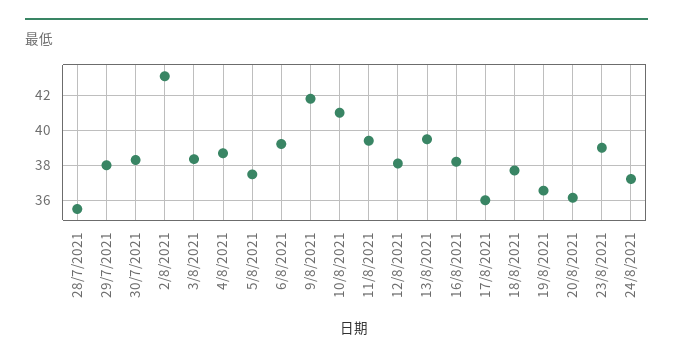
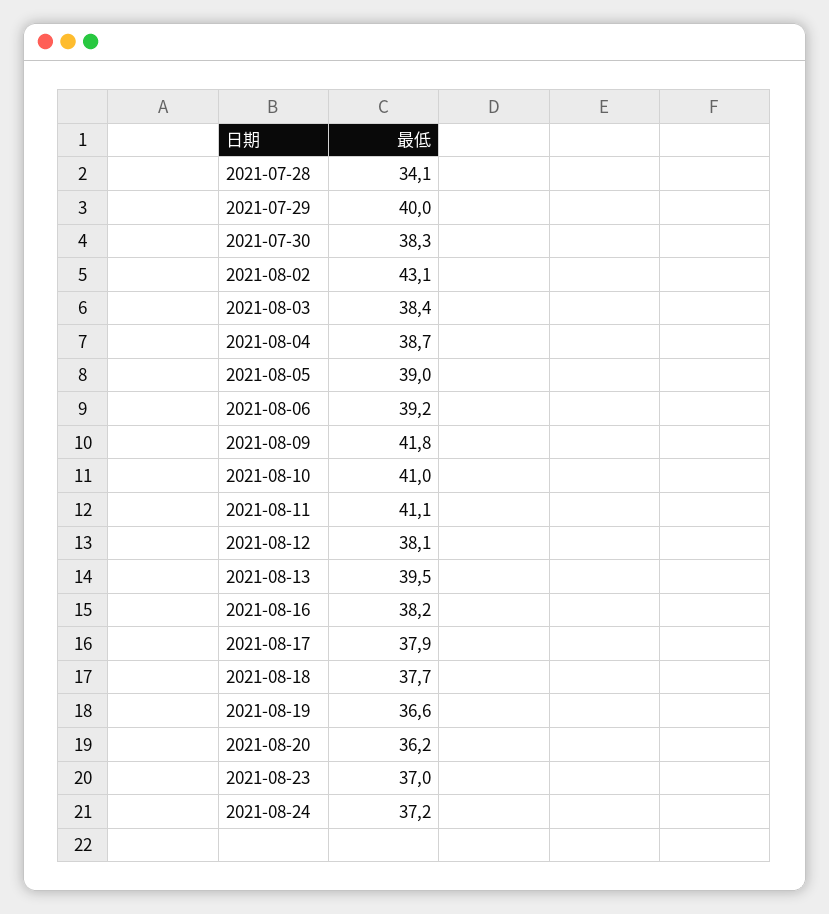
28/7/2021: 35.5 -> 34.1
29/7/2021: 38 -> 40
5/8/2021: 37.5 -> 39
11/8/2021: 39.5 -> 41.1
17/8/2021: 36 -> 37.9
23/8/2021: 39 -> 37

